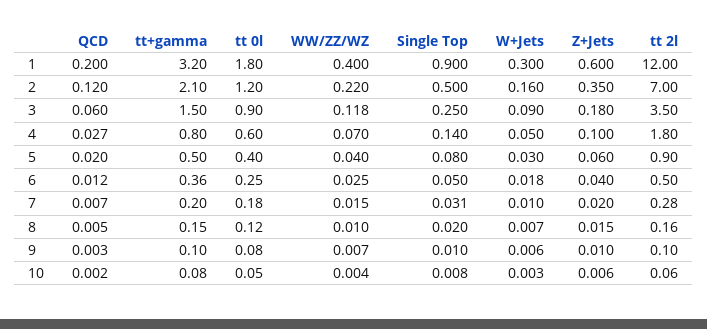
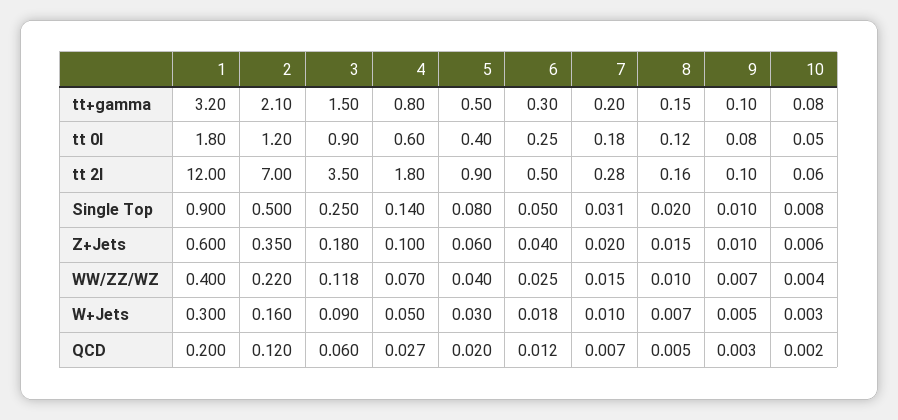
tt+gamma, 6: 0.36 -> 0.3
W+Jets, 9: 0.006 -> 0.005

